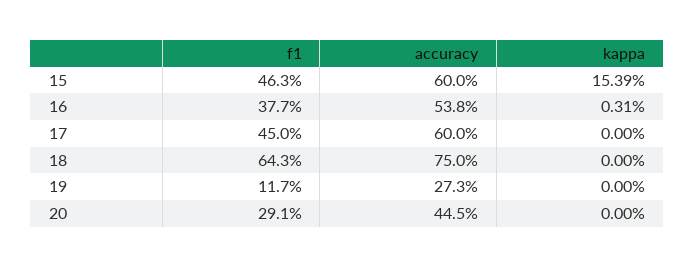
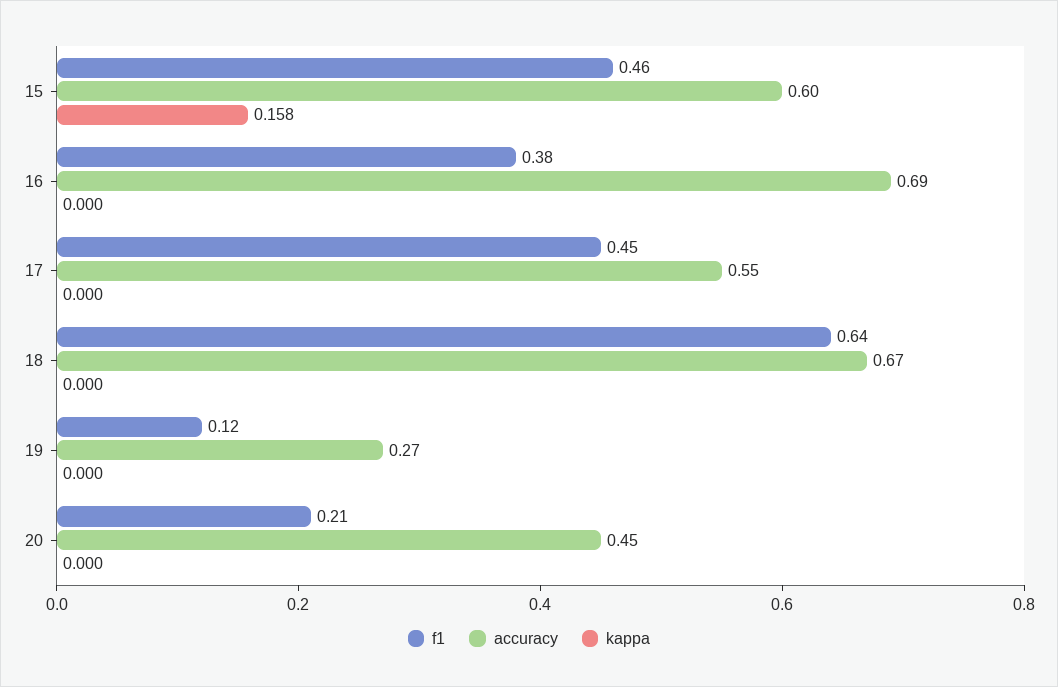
kappa, 15: 0.1539 -> 0.158
accuracy, 16: 0.538 -> 0.69
kappa, 16: 0.0031 -> 0
accuracy, 17: 0.6 -> 0.55
accuracy, 18: 0.75 -> 0.67
f1, 20: 0.291 -> 0.21

